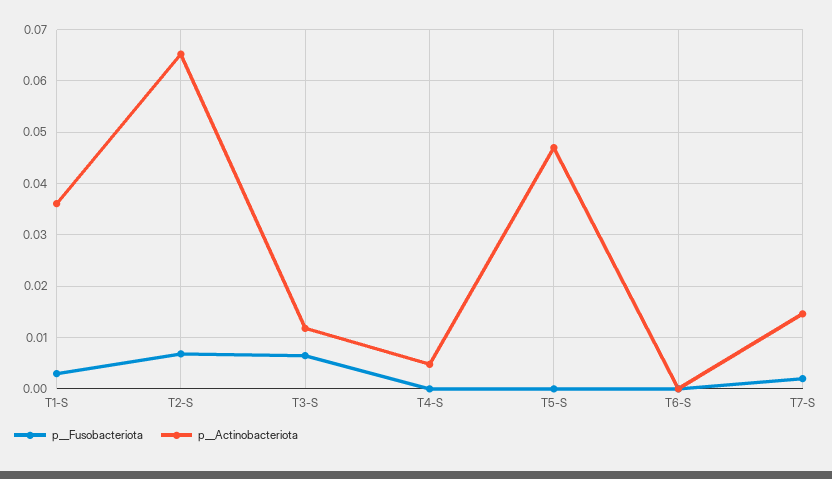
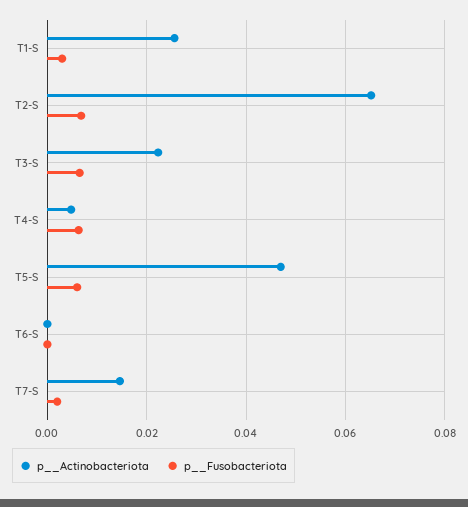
p__Actinobacteriota, T1-S: 0.036 -> 0.026
p__Actinobacteriota, T3-S: 0.012 -> 0.022
p__Fusobacteriota, T4-S: 0 -> 0.006
p__Fusobacteriota, T5-S: 0 -> 0.006

